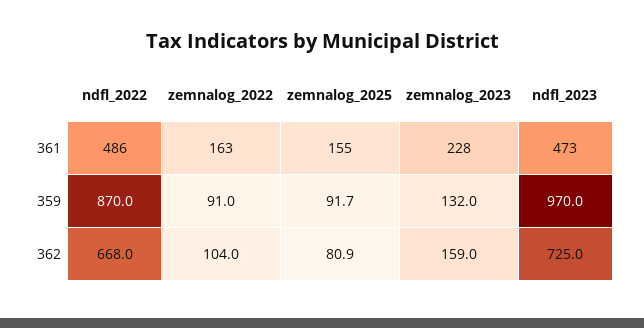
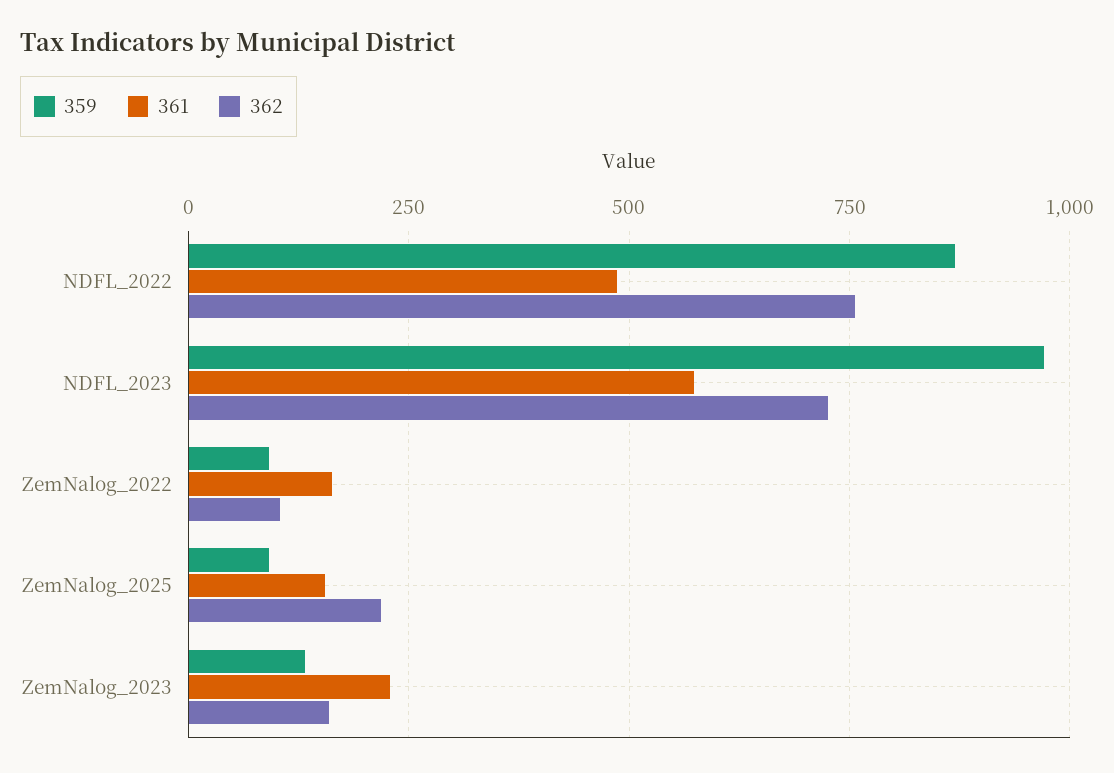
361, ndfl_2023: 473 -> 575
362, ndfl_2022: 668 -> 750
362, zemnalog_2025: 80.9 -> 225

